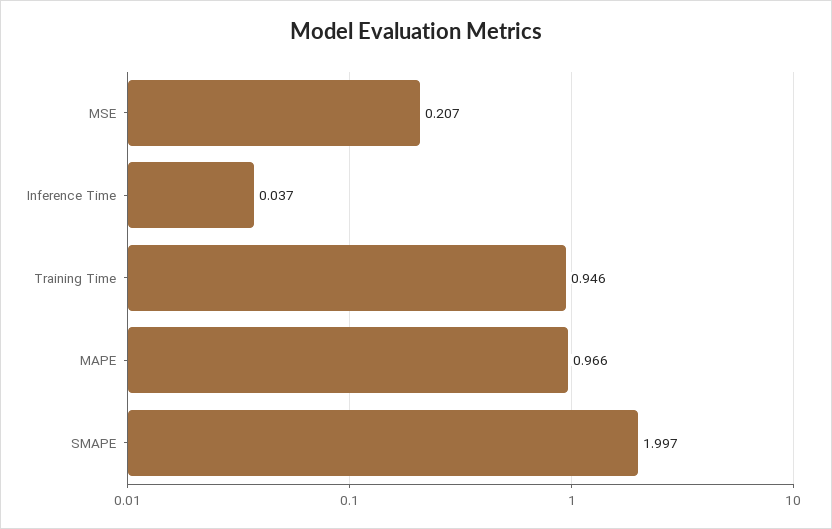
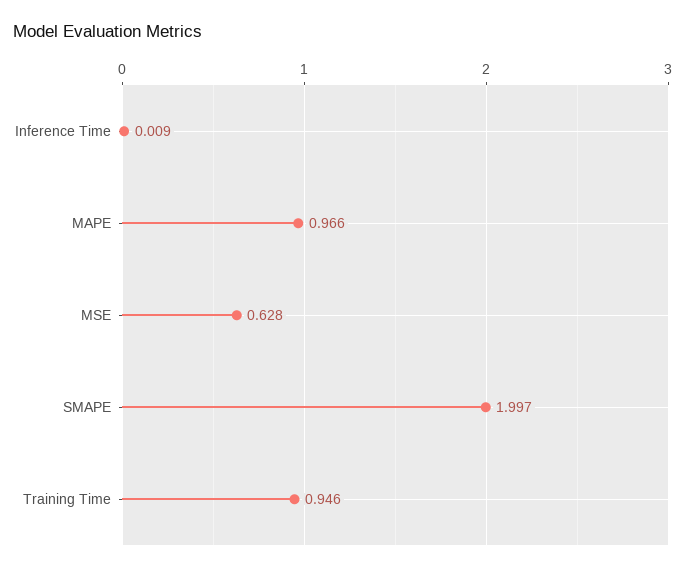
MSE: 0.207 -> 0.628
Inference Time: 0.037 -> 0.009

